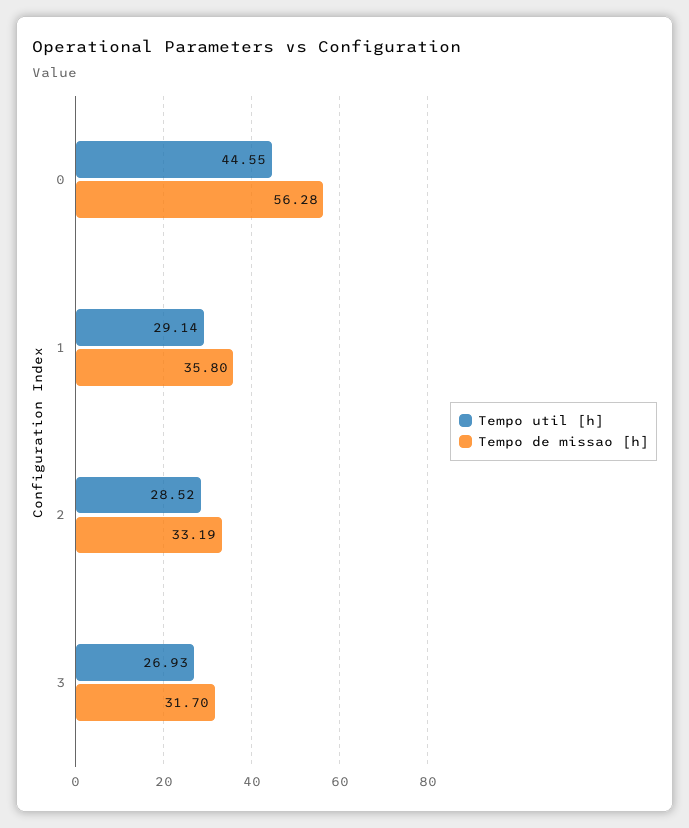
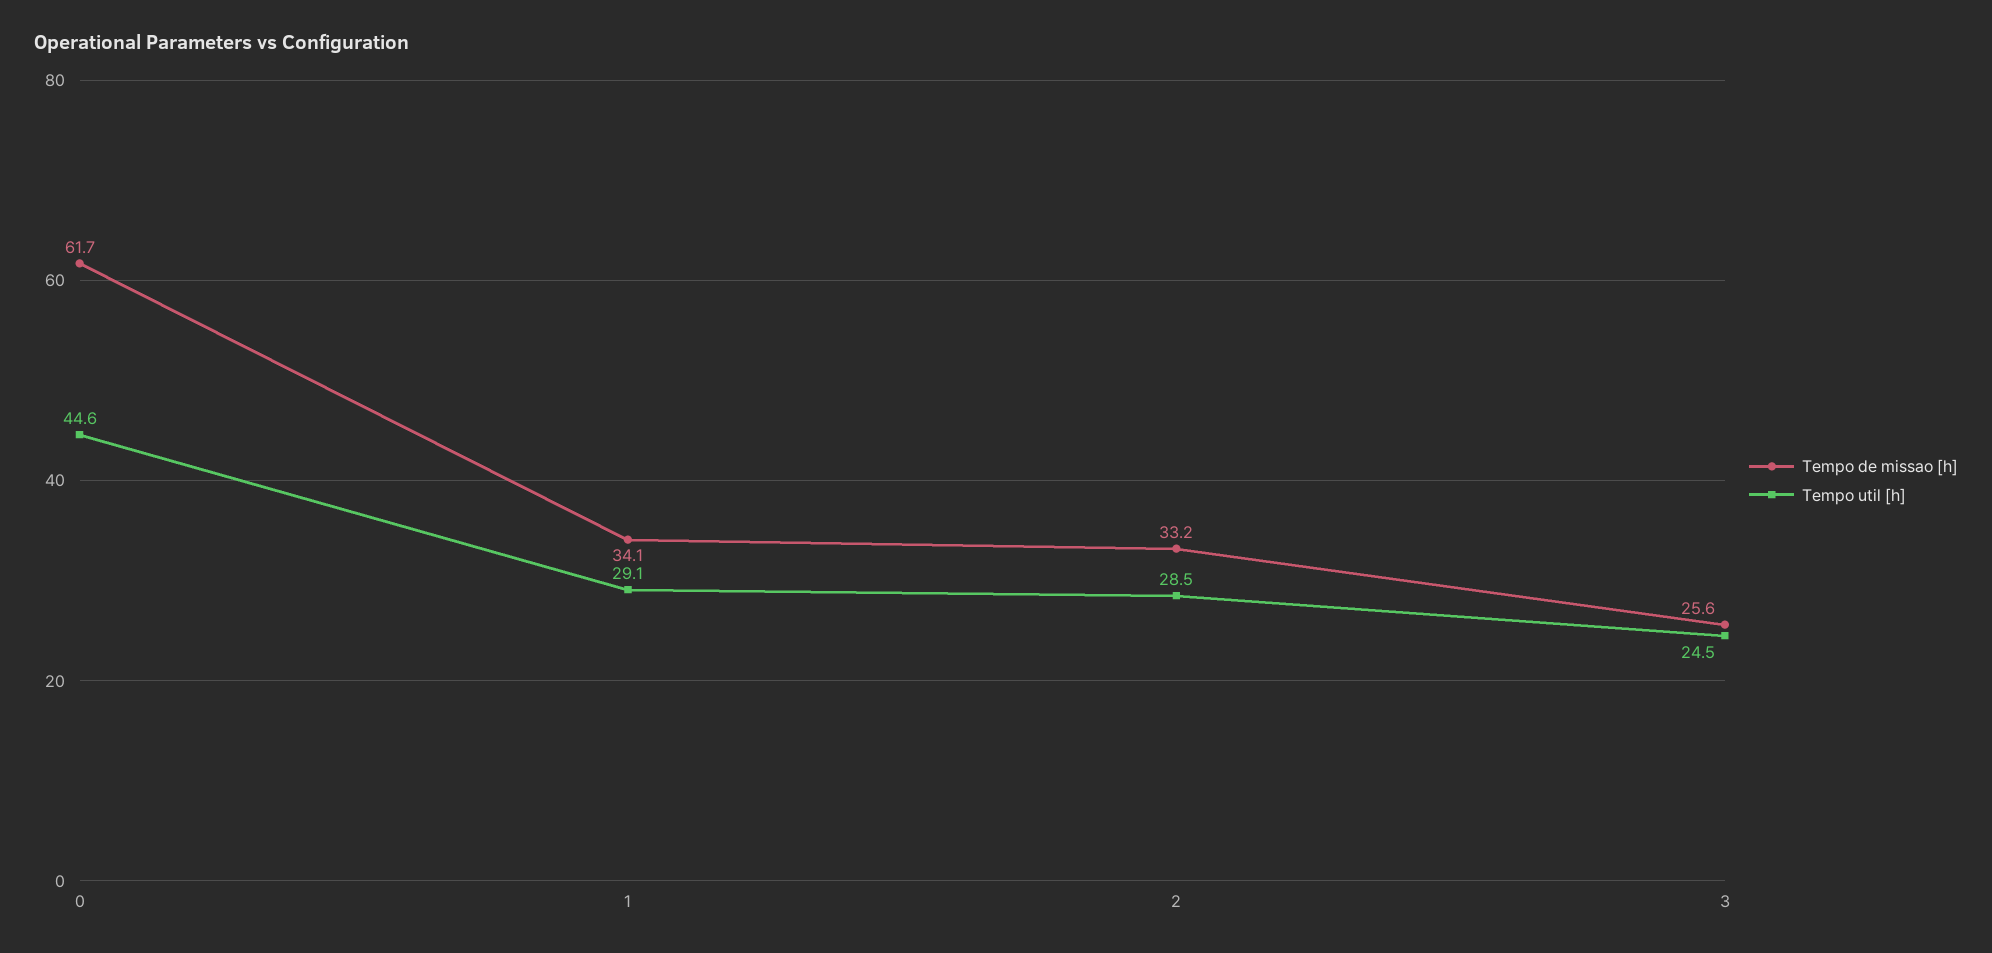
Tempo de missao [h], 0: 56.28 -> 61.7
Tempo de missao [h], 1: 35.8 -> 34.1
Tempo util [h], 3: 26.93 -> 24.5
Tempo de missao [h], 3: 31.7 -> 25.6

